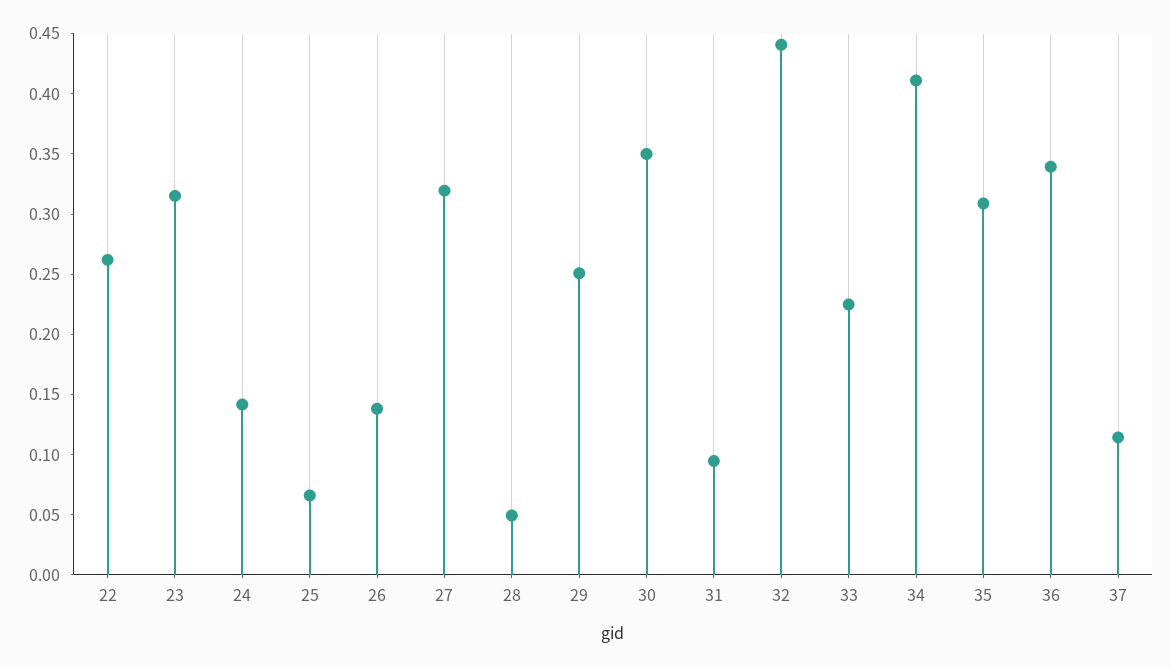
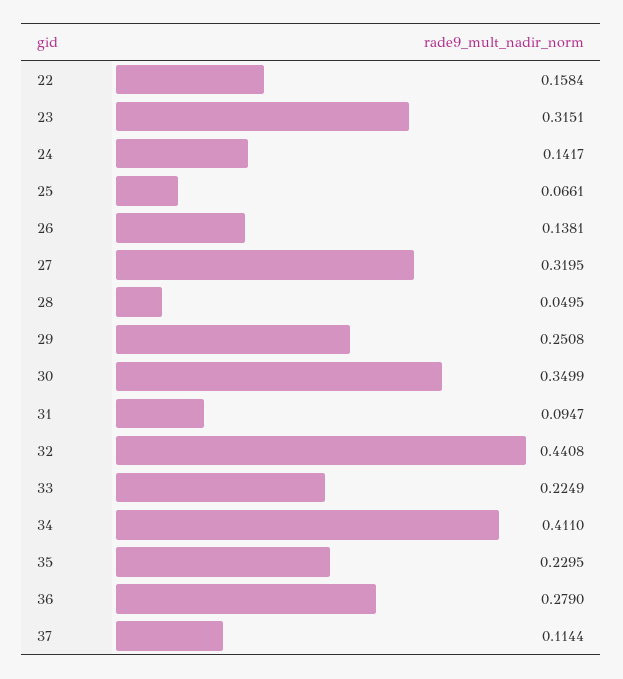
22: 0.26 -> 0.1584
35: 0.31 -> 0.2295
36: 0.34 -> 0.279

